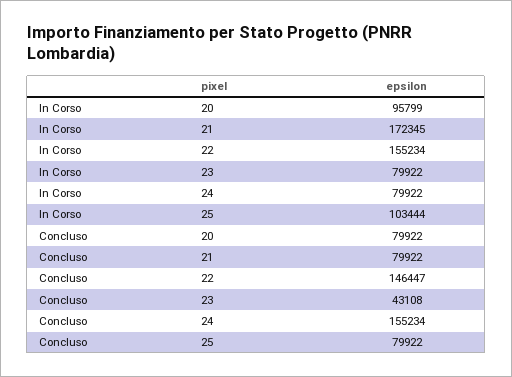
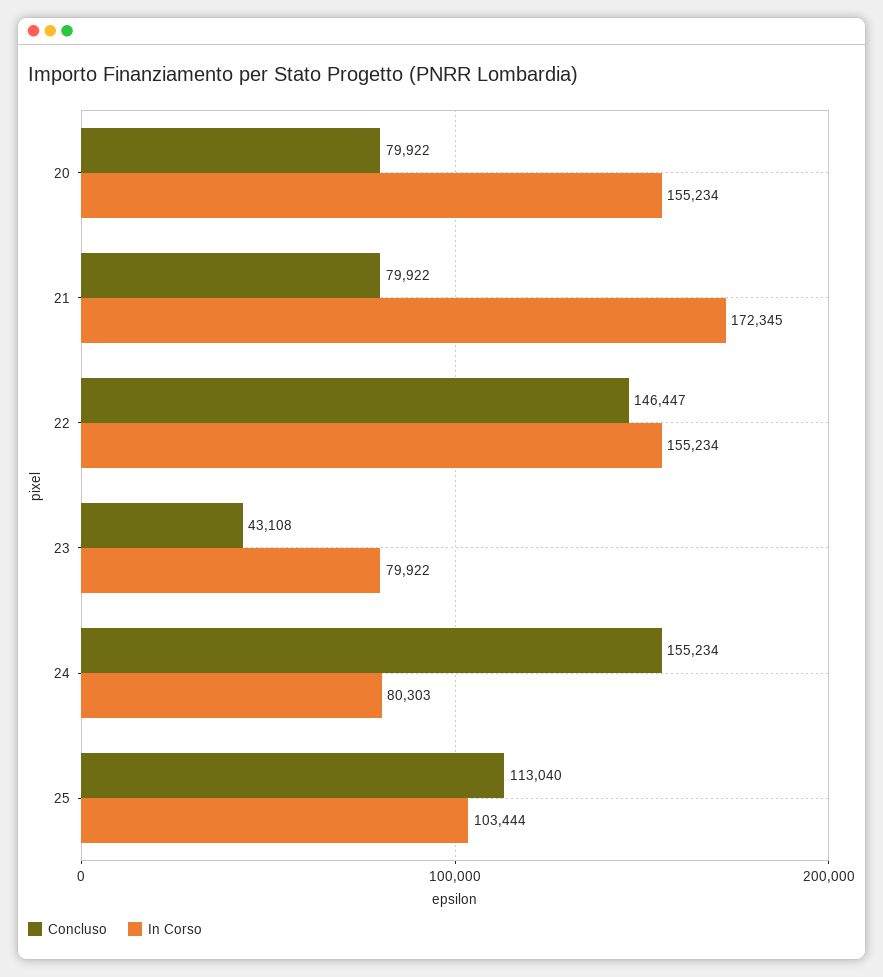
In Corso, 20: 95799 -> 155234
In Corso, 24: 79922 -> 80303
Concluso, 25: 79922 -> 113040

